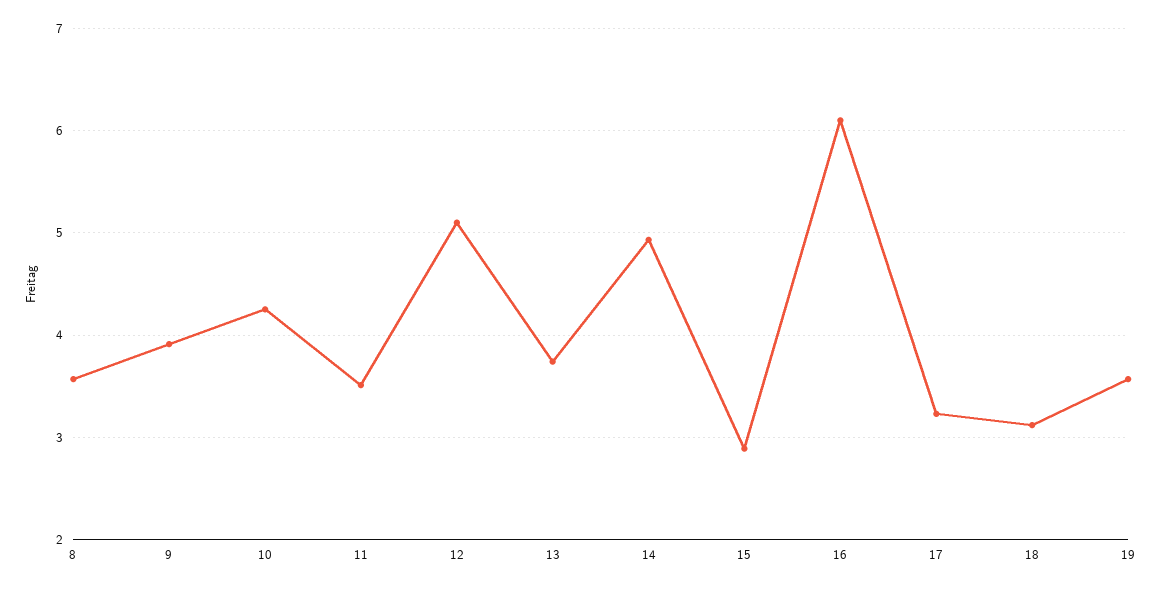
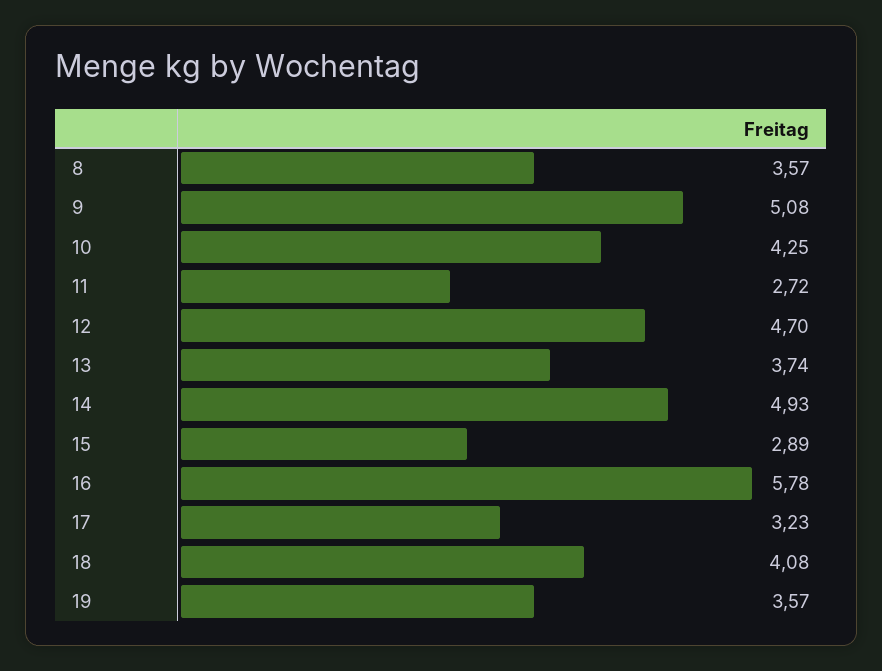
9: 3.9 -> 5.08
11: 3.5 -> 2.72
12: 5.1 -> 4.7
16: 6.1 -> 5.78
18: 3.1 -> 4.08

